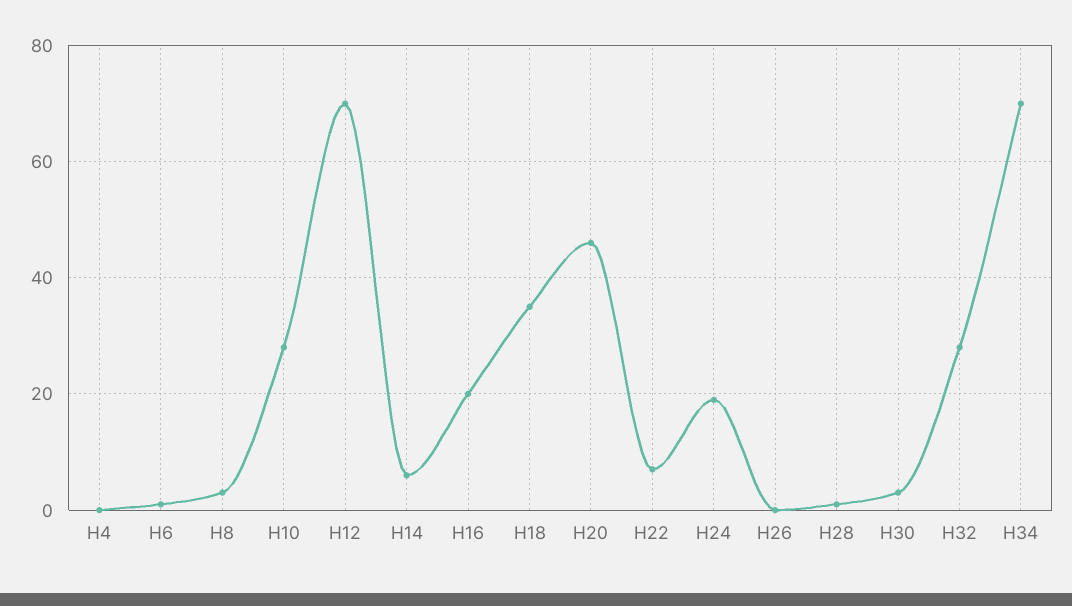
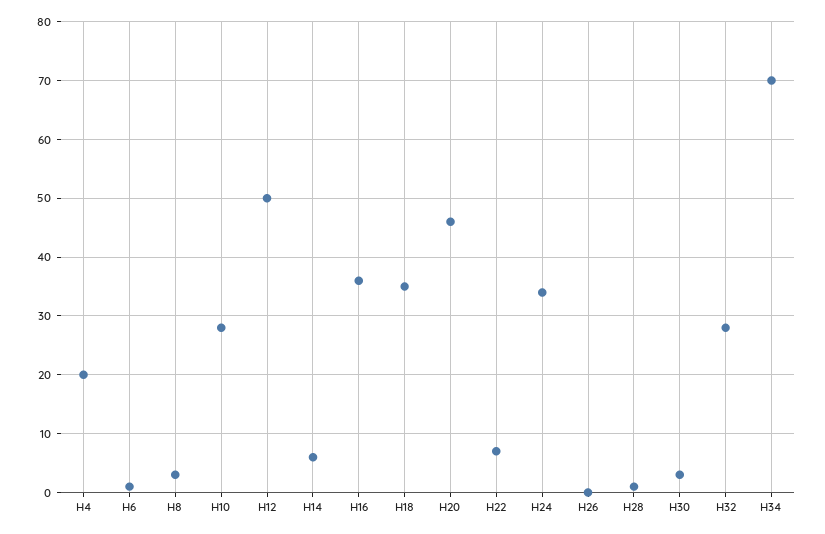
H4: 0 -> 20
H12: 70 -> 50
H16: 20 -> 35
H24: 20 -> 35

